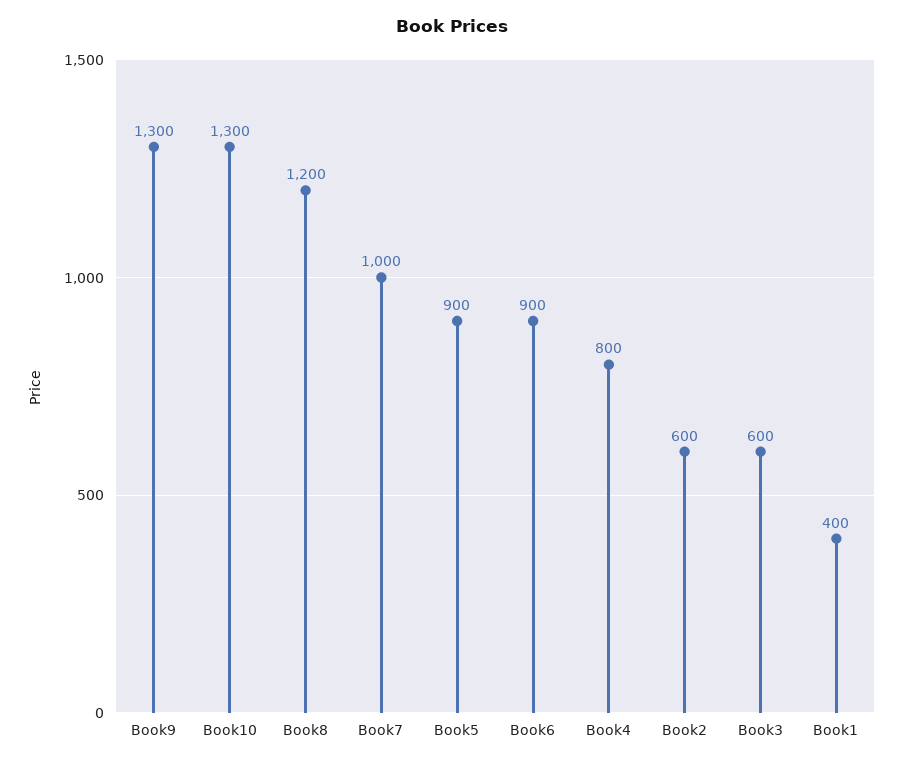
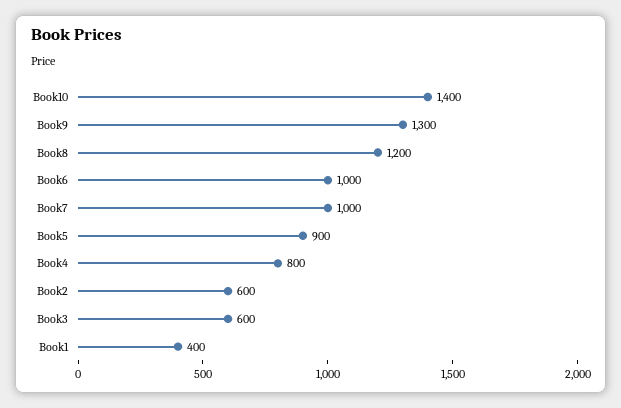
Book10: 1300 -> 1400
Book6: 900 -> 1000

